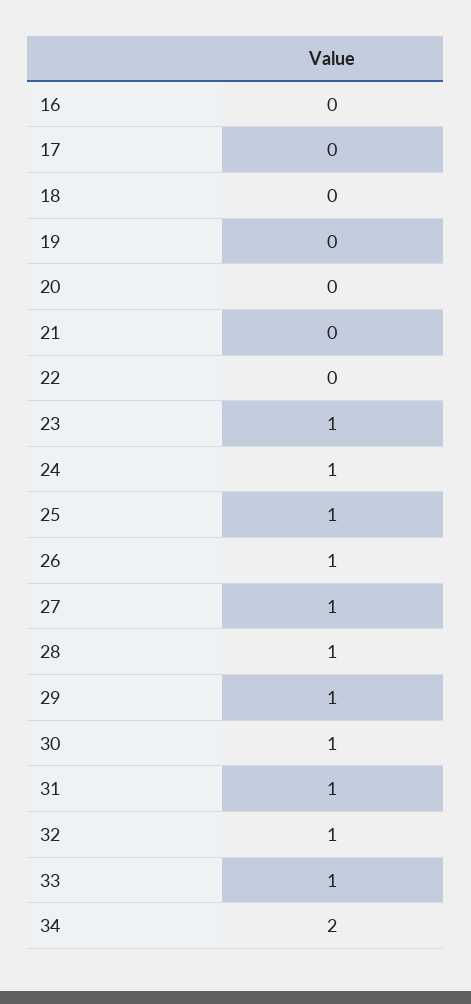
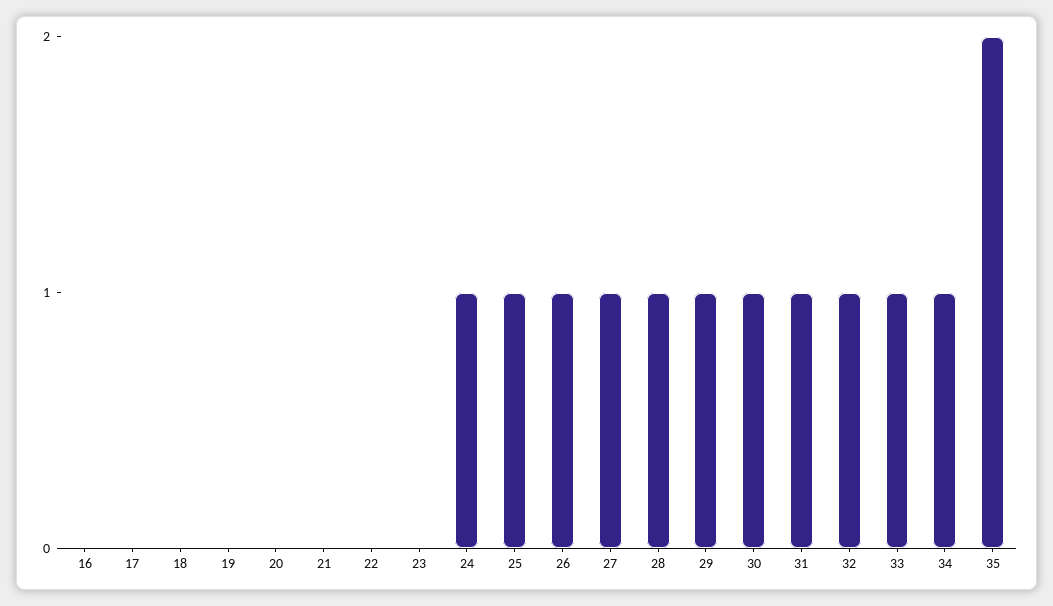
23: 1 -> 0
34: 2 -> 1
35: none -> 2

